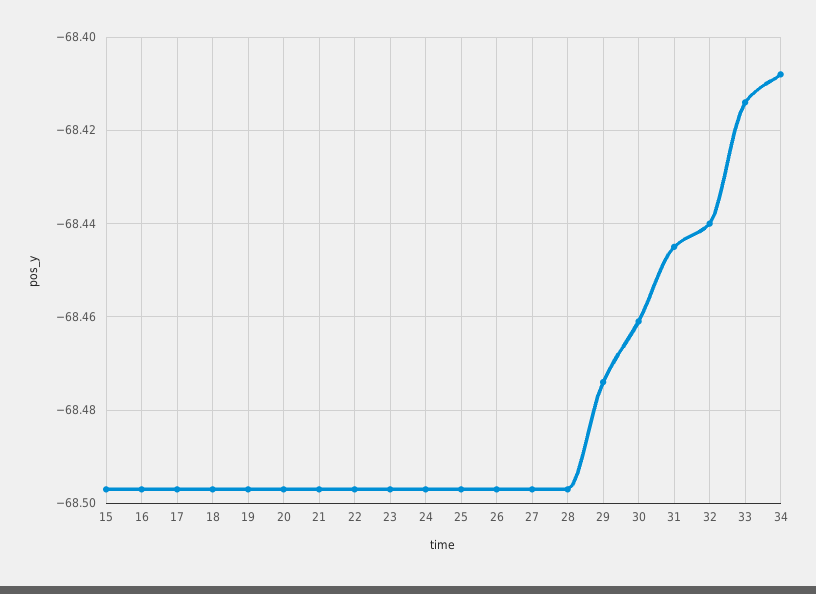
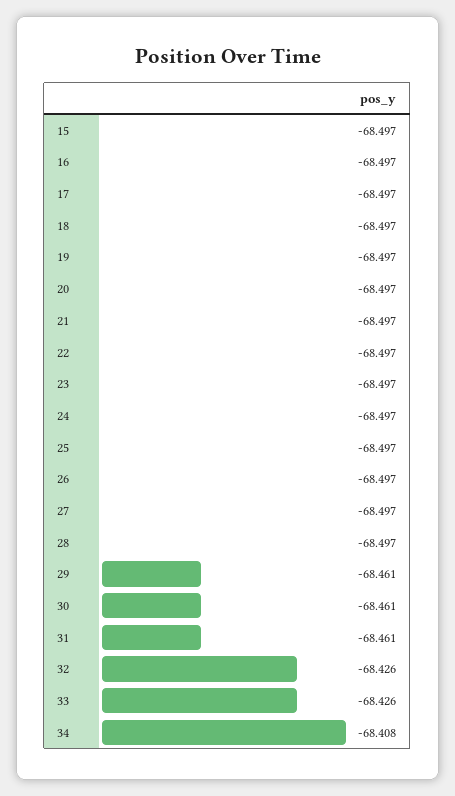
29: -68.475 -> -68.461
31: -68.445 -> -68.461
32: -68.44 -> -68.426
33: -68.415 -> -68.426

